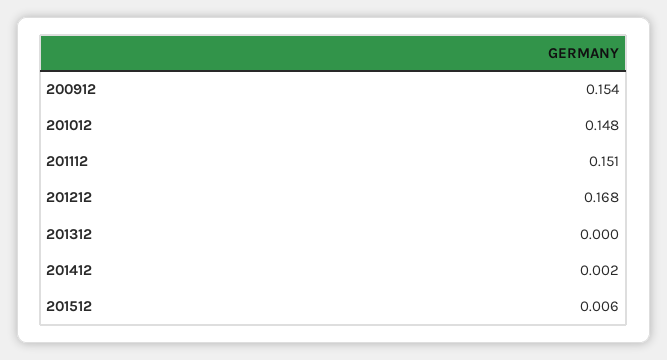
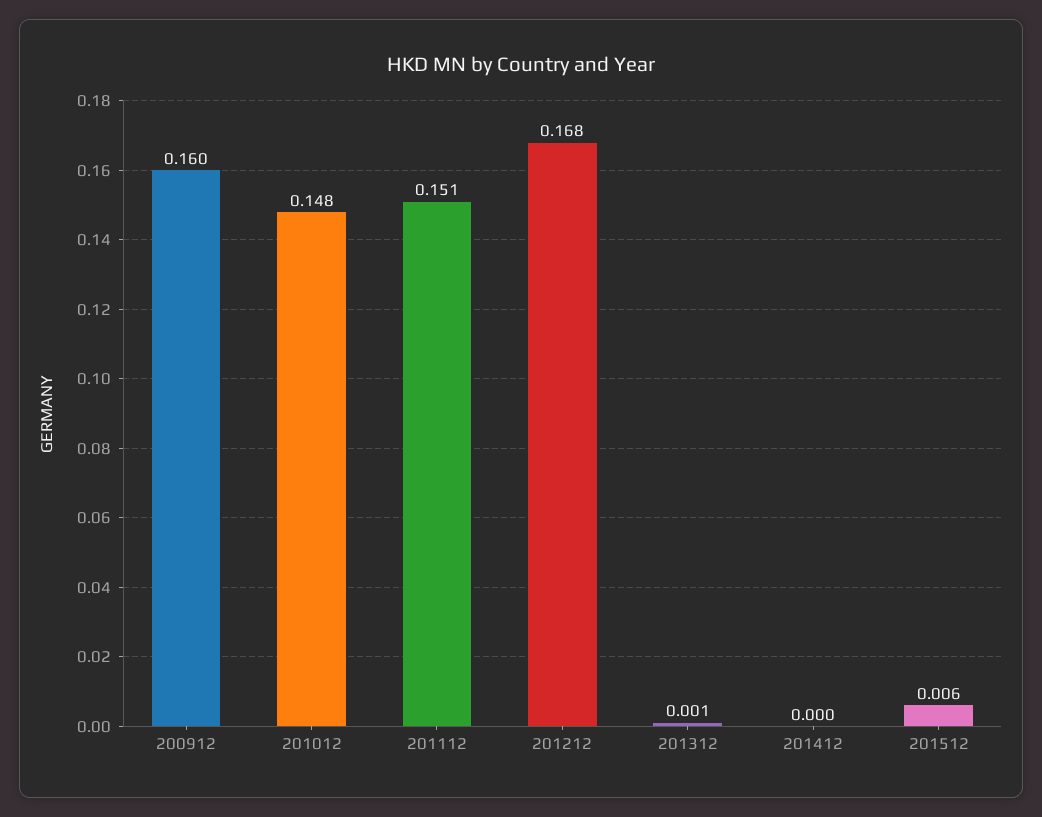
200912: 0.154 -> 0.16
201312: 0 -> 0.001
201412: 0.002 -> 0

